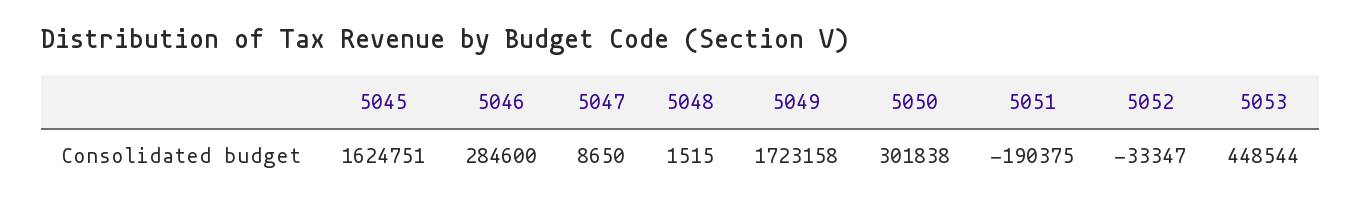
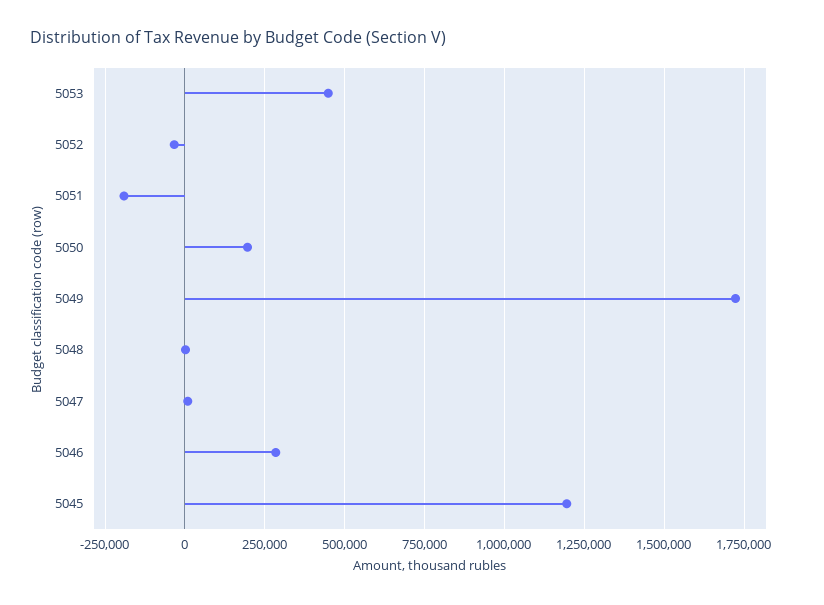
5045: 1624751 -> 1200000
5050: 301838 -> 200000

